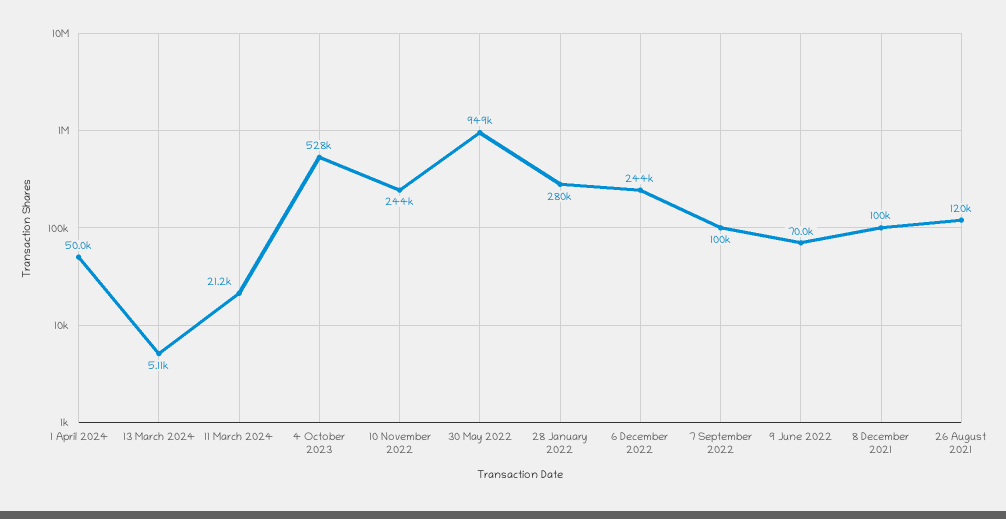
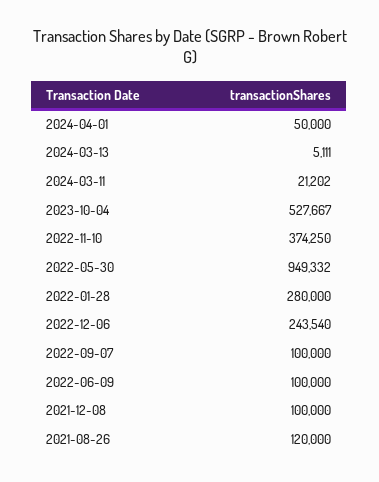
10 November 2022: 244000 -> 374250
9 June 2022: 70000 -> 100000

